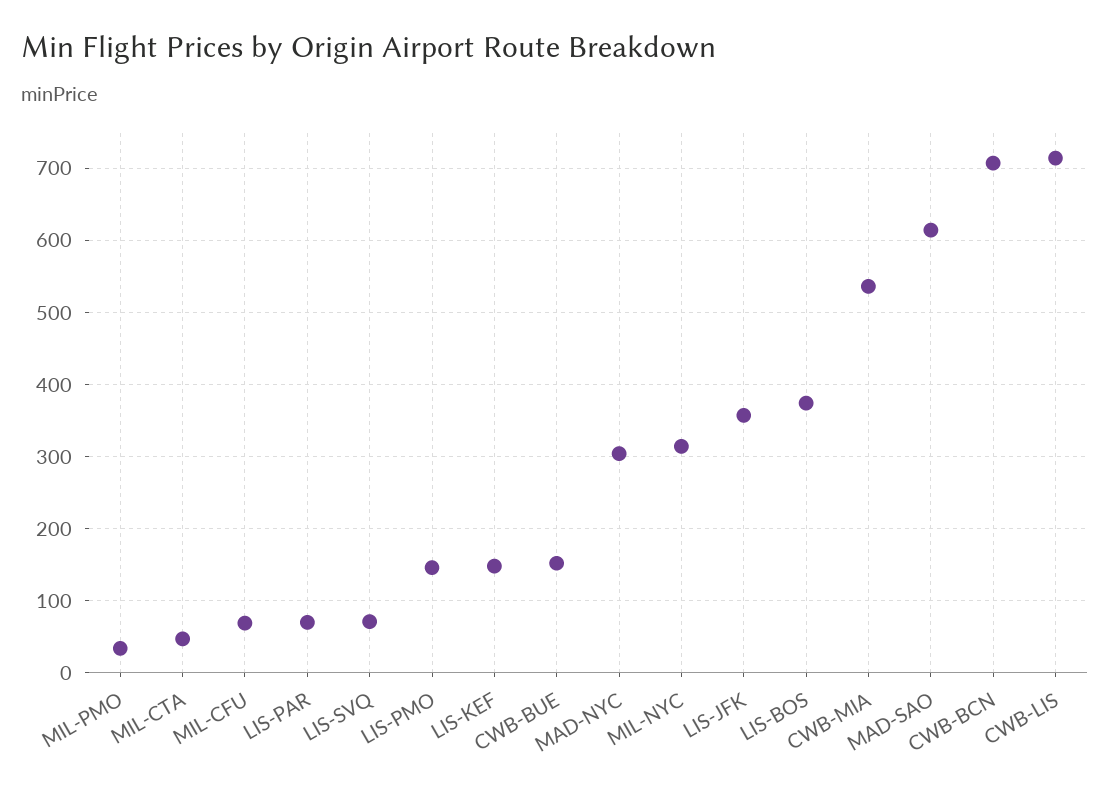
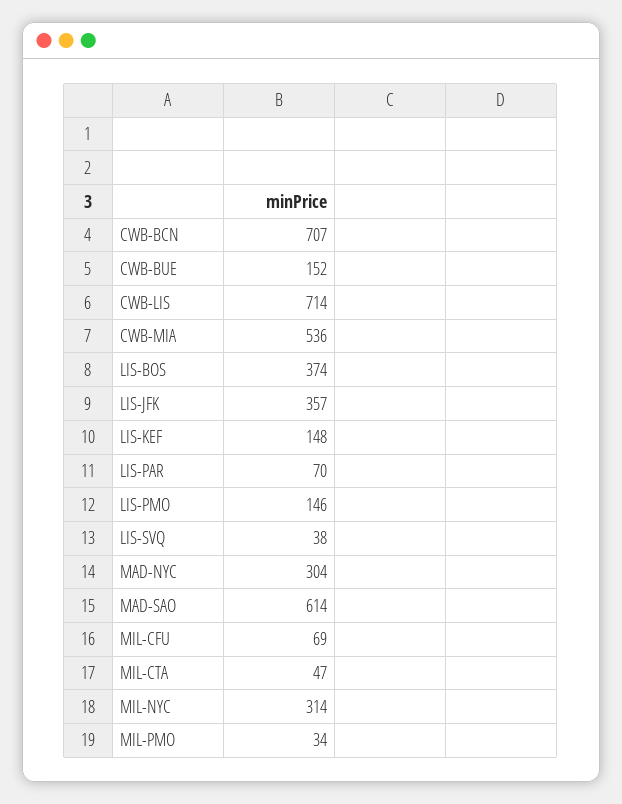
LIS-SVQ: 70 -> 38

